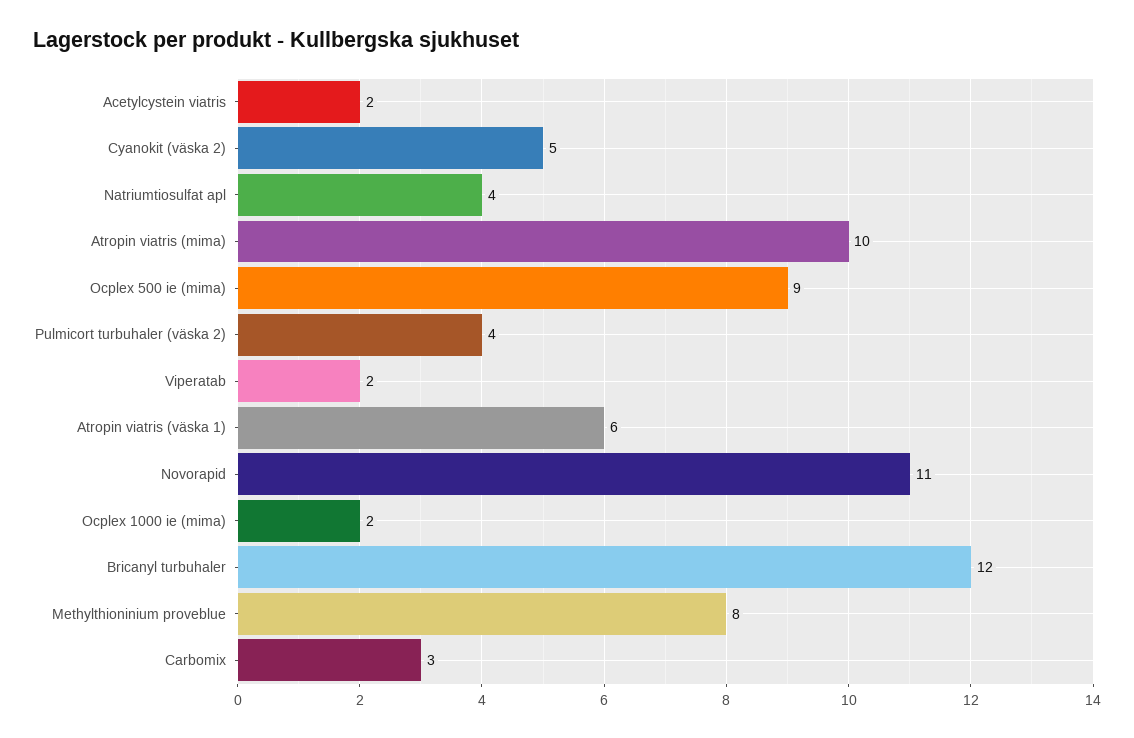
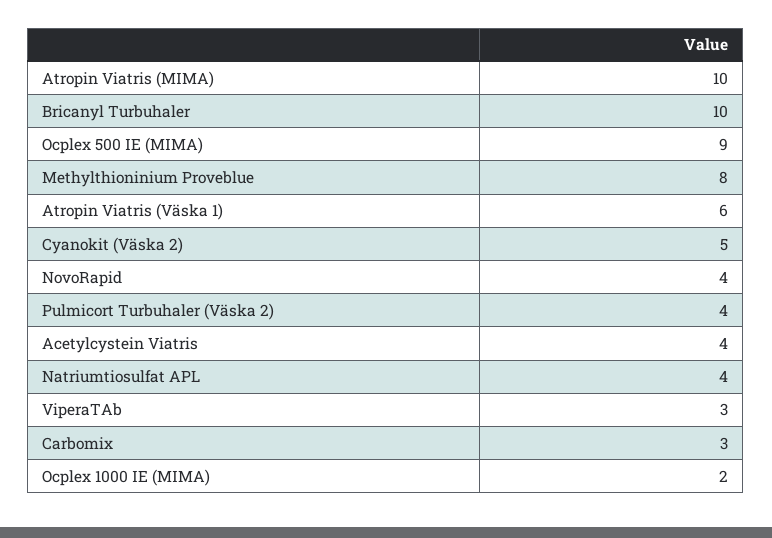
Acetylcystein viatris: 2 -> 4
Viperatab: 2 -> 3
Novorapid: 11 -> 4
Bricanyl turbuhaler: 12 -> 10

